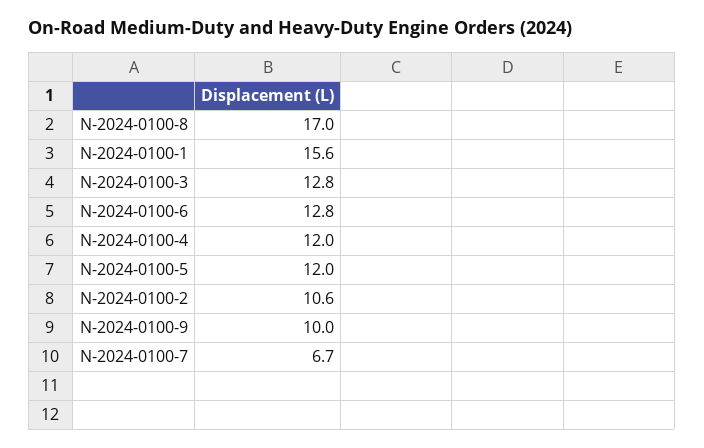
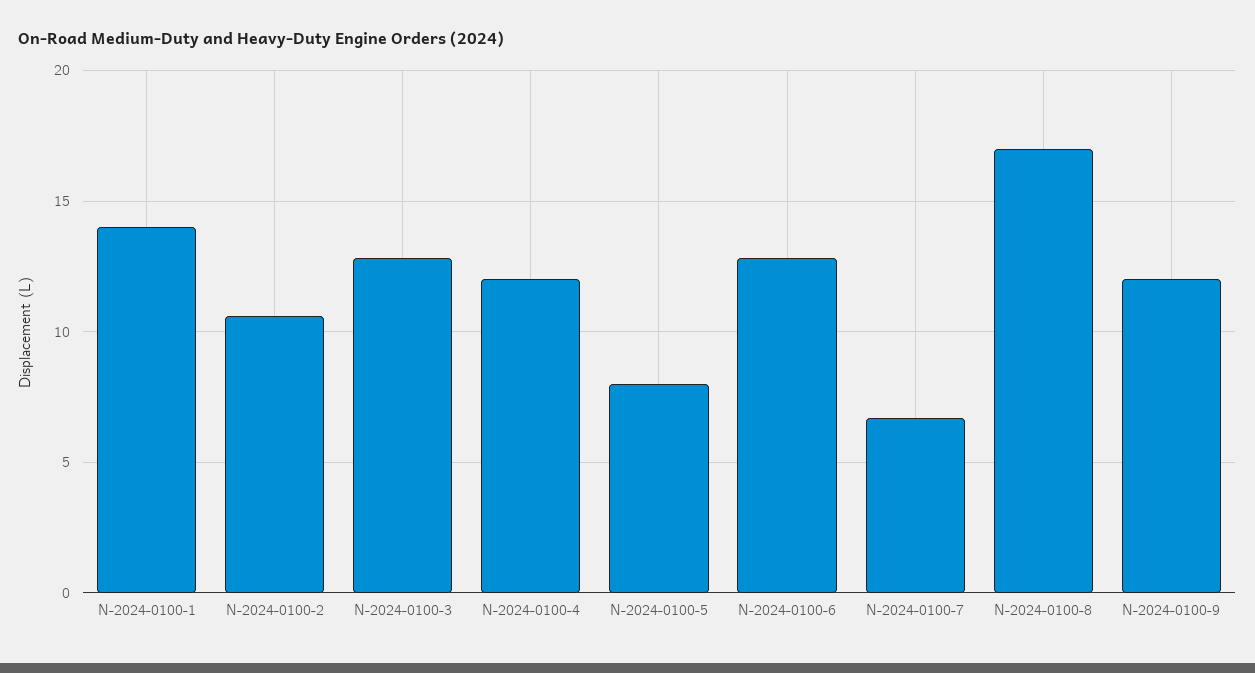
N-2024-0100-1: 15.6 -> 14
N-2024-0100-5: 12 -> 8
N-2024-0100-9: 10 -> 12

